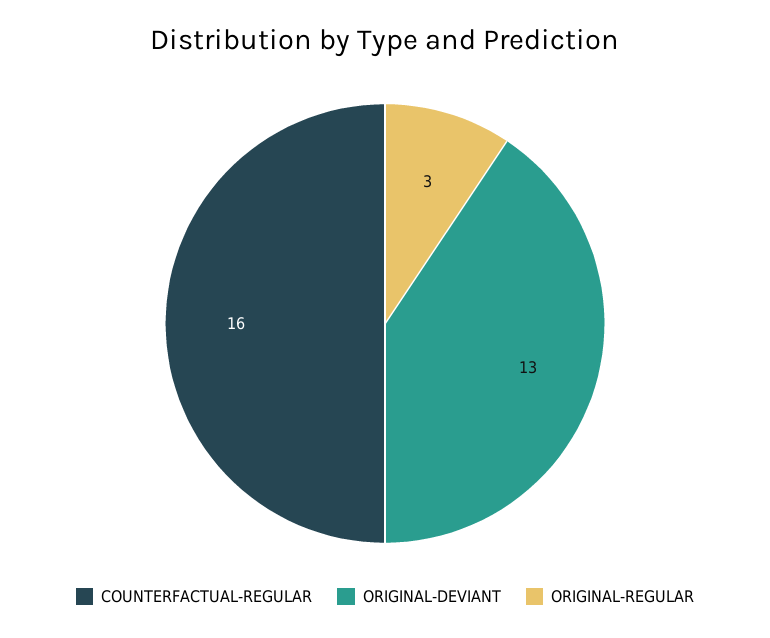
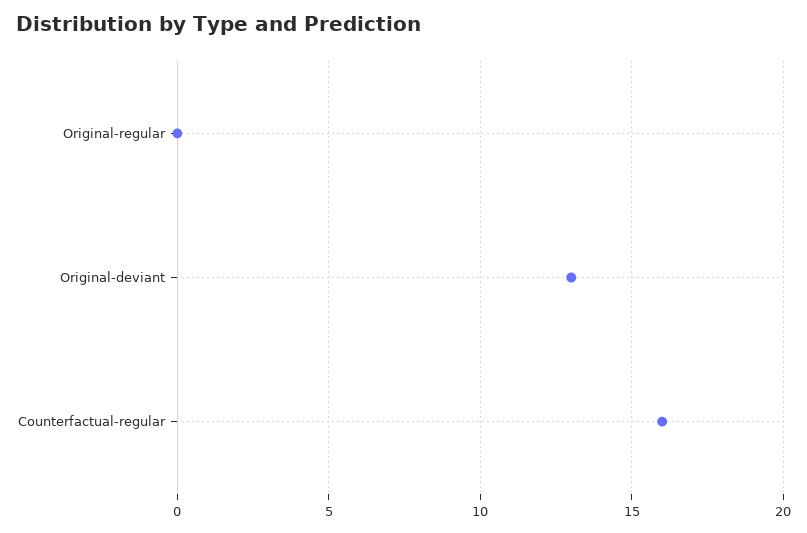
ORIGINAL-REGULAR: 3 -> 0

